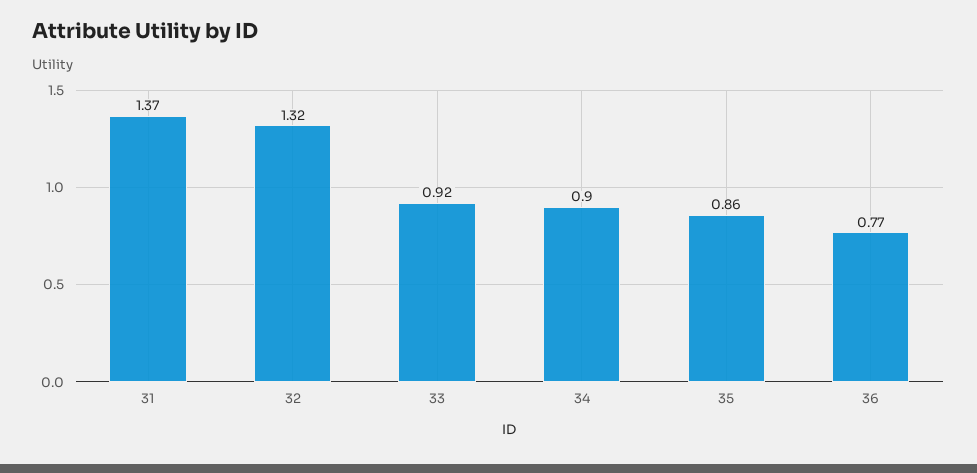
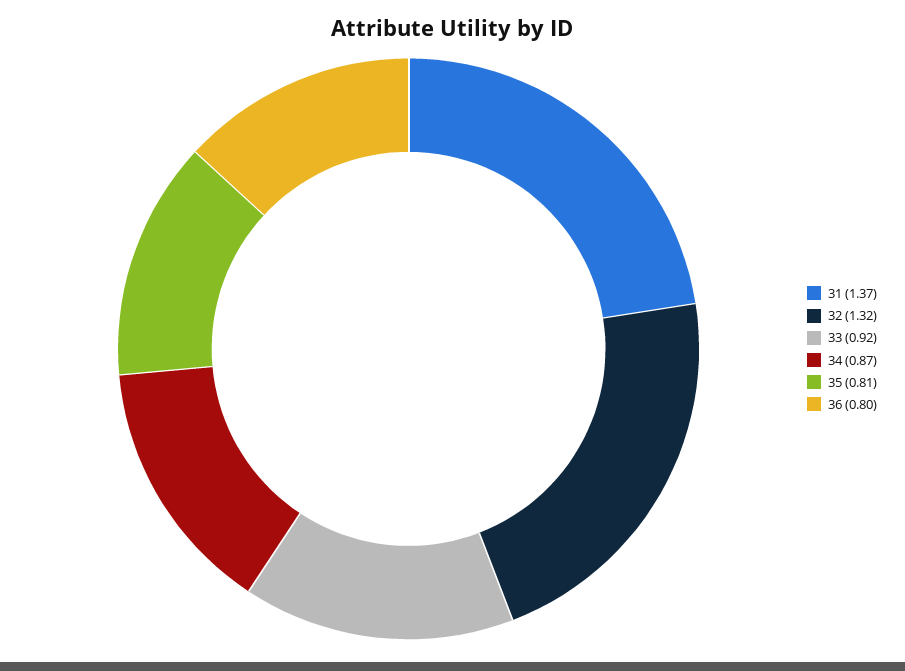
34: 0.9 -> 0.87
35: 0.86 -> 0.81
36: 0.77 -> 0.8

